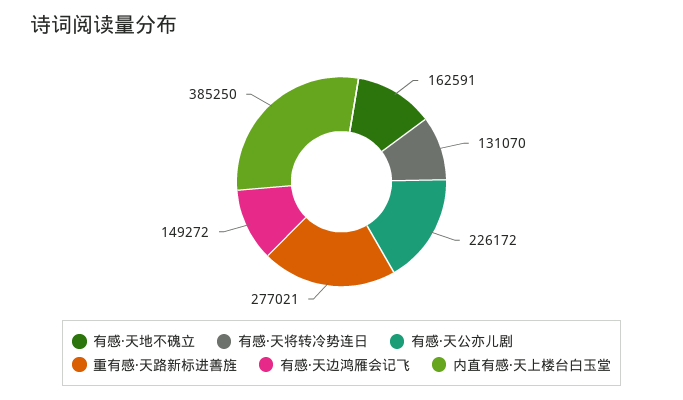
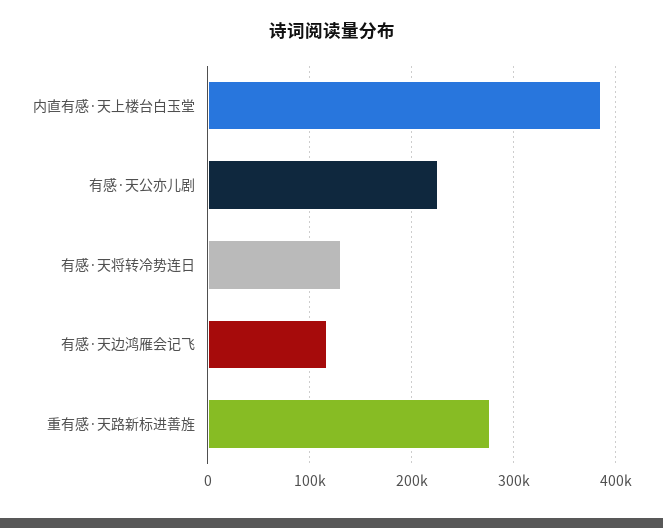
有感·天地不磈立: 162591 -> none
有感·天边鸿雁会记飞: 149272 -> 120000

